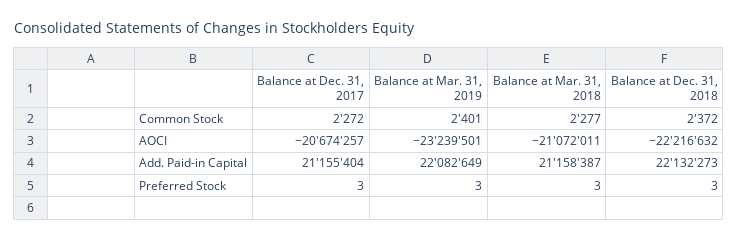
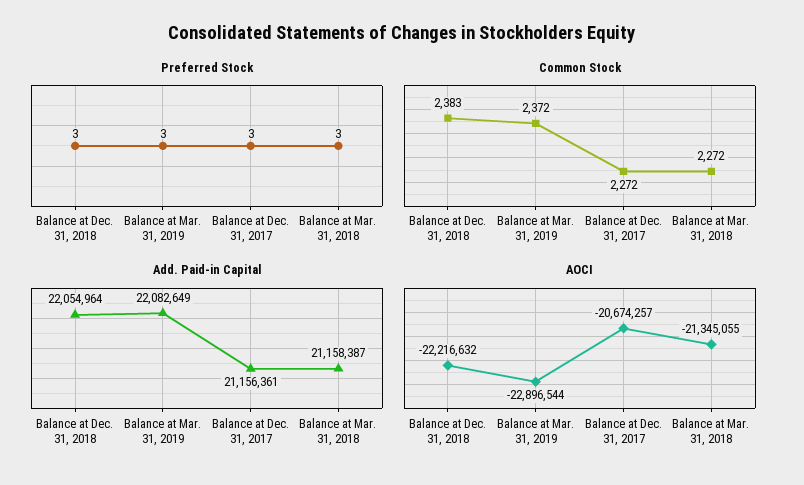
Common Stock, Balance at Mar. 31, 2019: 2401 -> 2372
Common Stock, Balance at Mar. 31, 2018: 2277 -> 2272
Common Stock, Balance at Dec. 31, 2018: 2372 -> 2383
AOCI, Balance at Mar. 31, 2019: -23239501 -> -22896544
AOCI, Balance at Mar. 31, 2018: -21072011 -> -21345055
Add. Paid-in Capital, Balance at Dec. 31, 2017: 21155404 -> 21156361
Add. Paid-in Capital, Balance at Dec. 31, 2018: 22132273 -> 22054964

